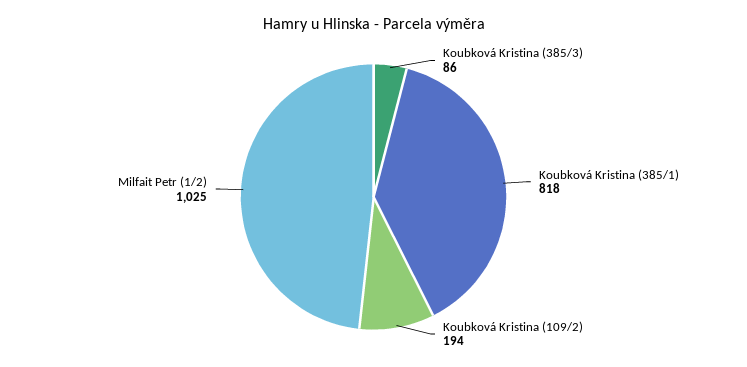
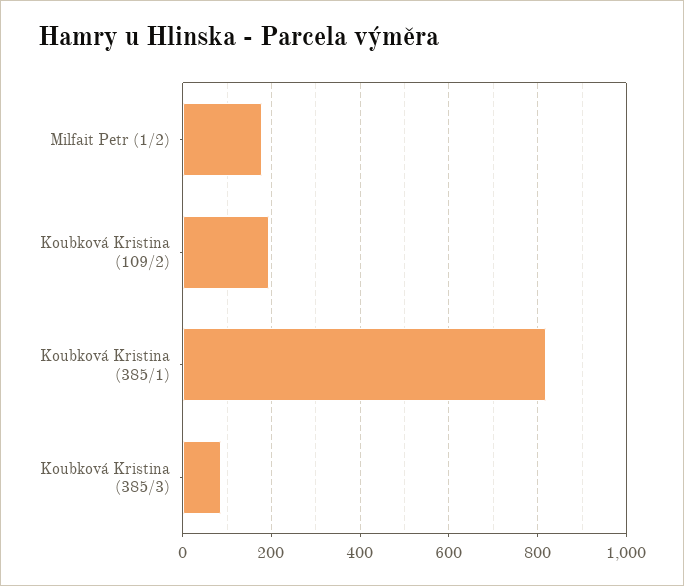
Milfait Petr (1/2): 1025 -> 180

